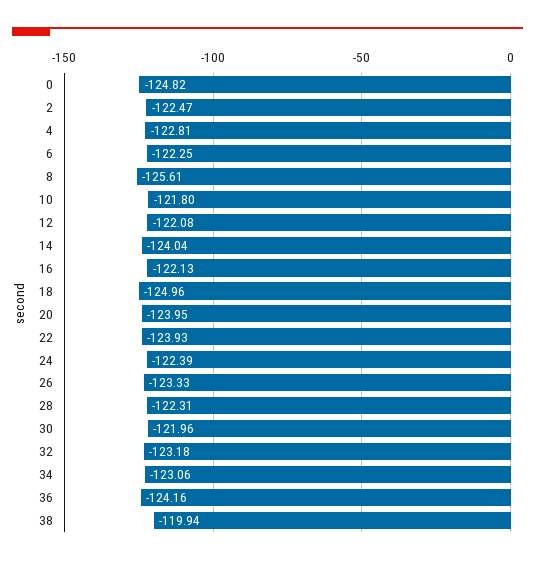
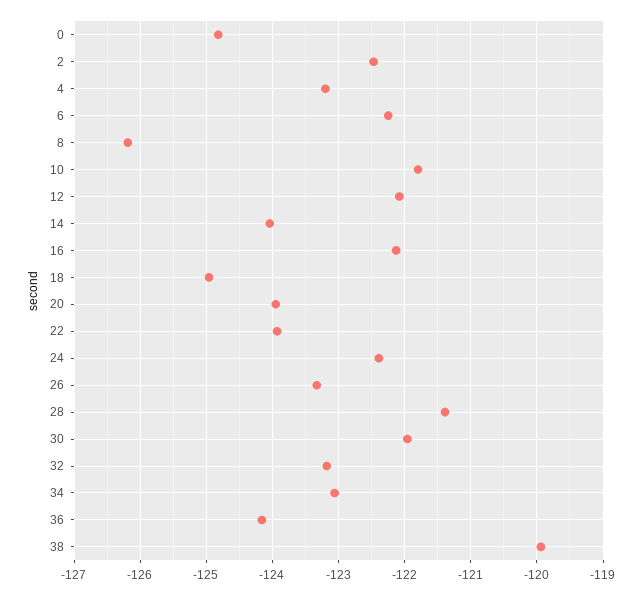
4: -122.81 -> -123.2
8: -125.61 -> -126.2
28: -122.31 -> -121.4

